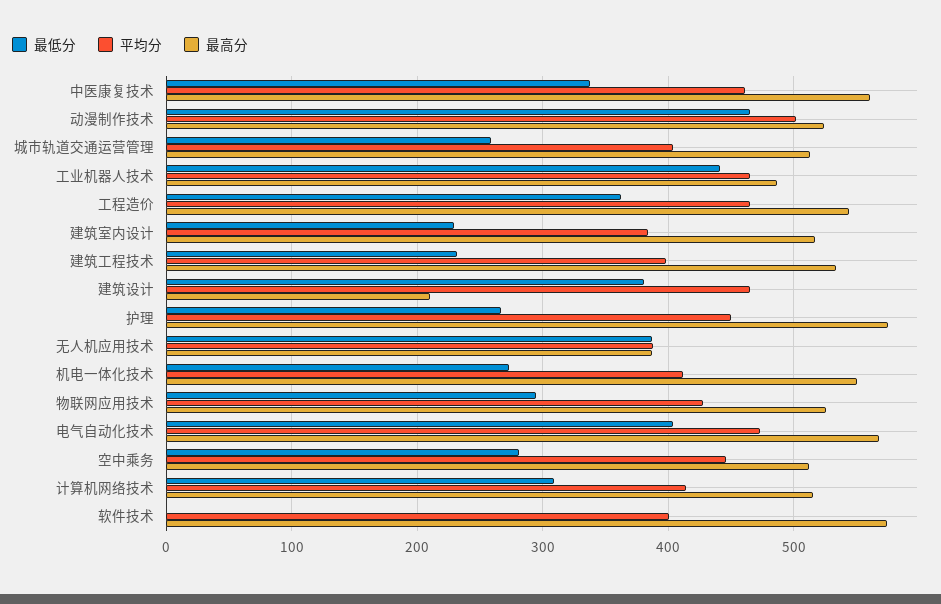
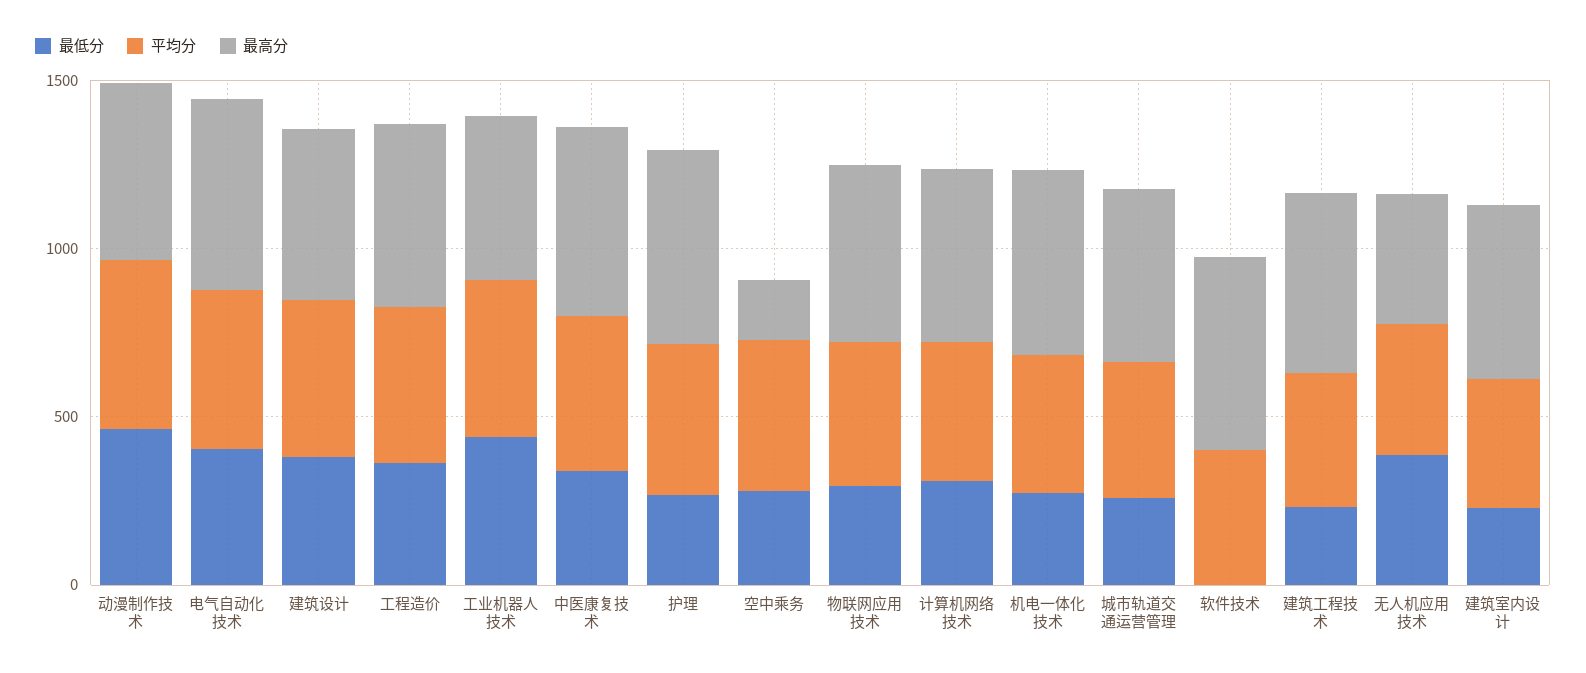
最高分, 建筑设计: 210 -> 500
最高分, 空中乘务: 510 -> 200

